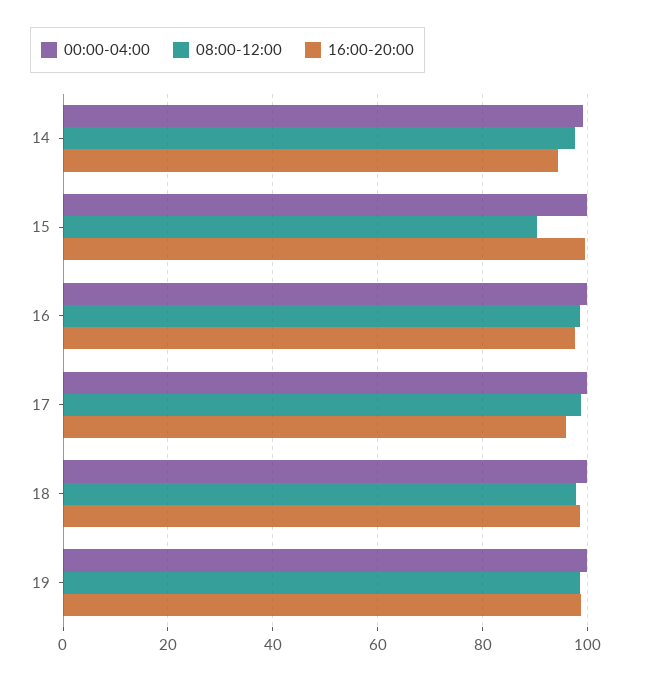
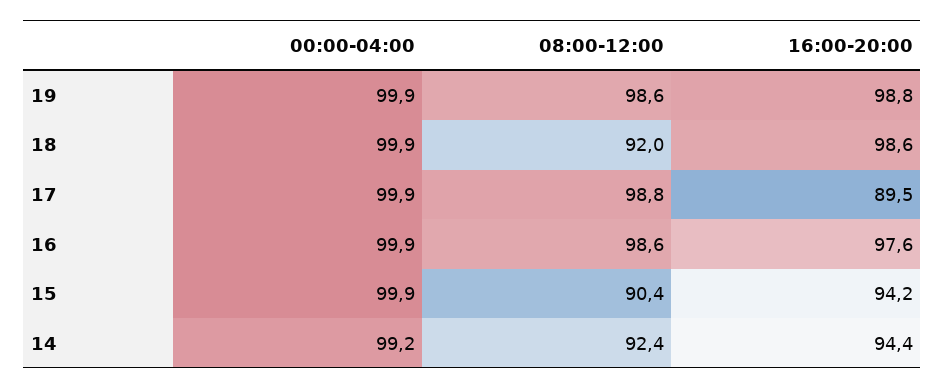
08:00-12:00, 14: 98 -> 92.4
16:00-20:00, 15: 100 -> 94.2
16:00-20:00, 17: 96 -> 89.5
08:00-12:00, 18: 98 -> 92

